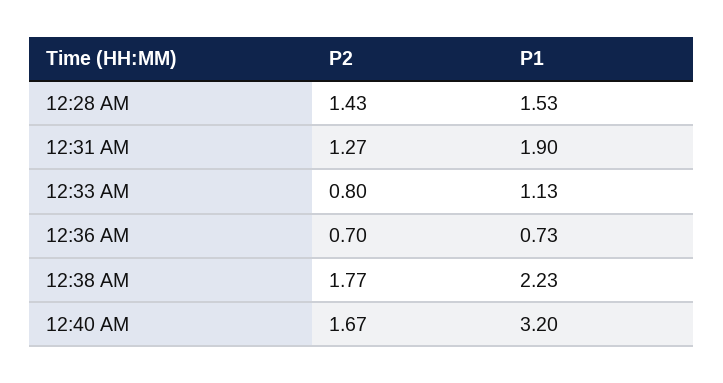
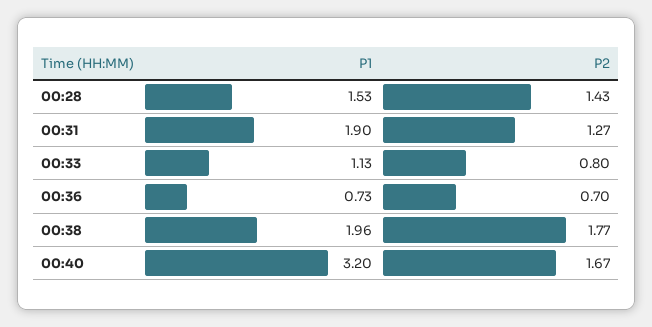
P1, 12:38 AM: 2.23 -> 1.96

